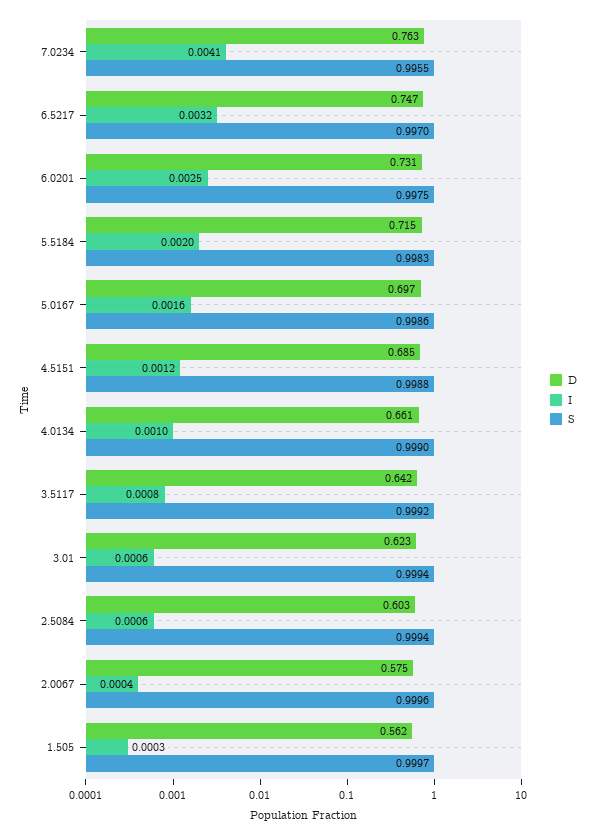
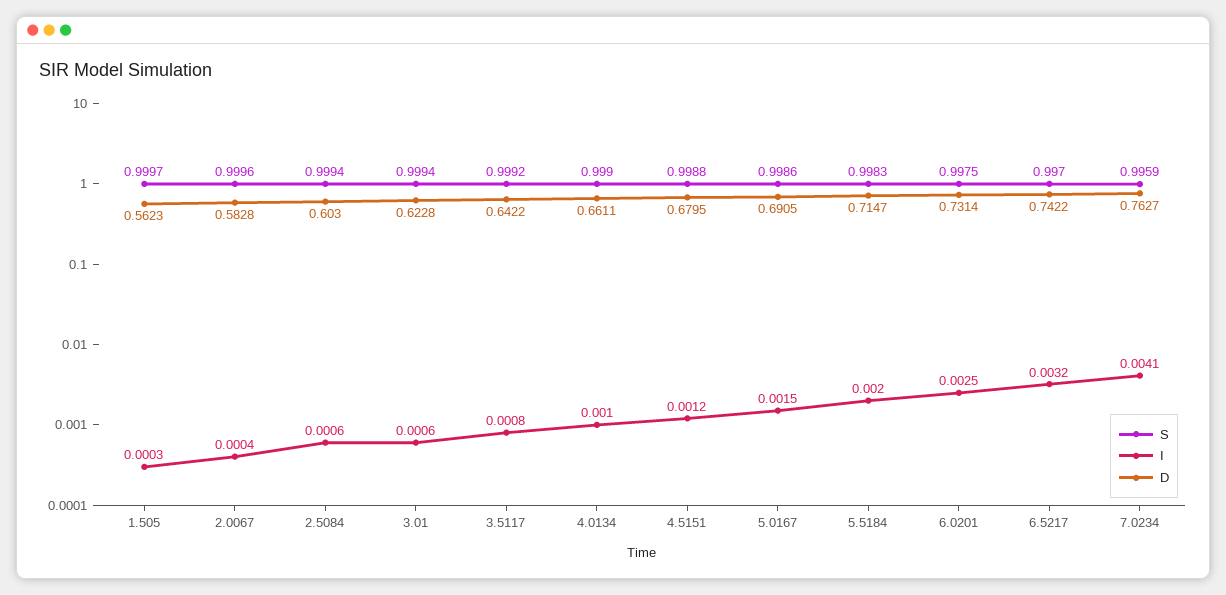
S, 7.0234: 0.9955 -> 0.9959
D, 6.5217: 0.747 -> 0.7422
D, 5.0167: 0.697 -> 0.6905
I, 5.0167: 0.0016 -> 0.0015
D, 4.5151: 0.685 -> 0.6795
D, 2.0067: 0.575 -> 0.5828

